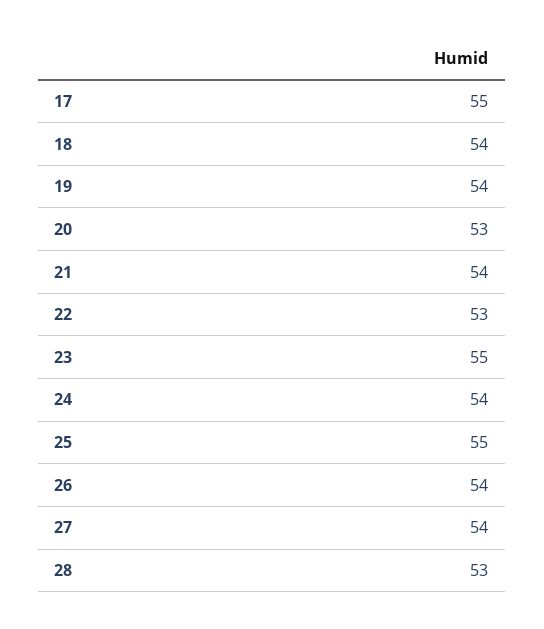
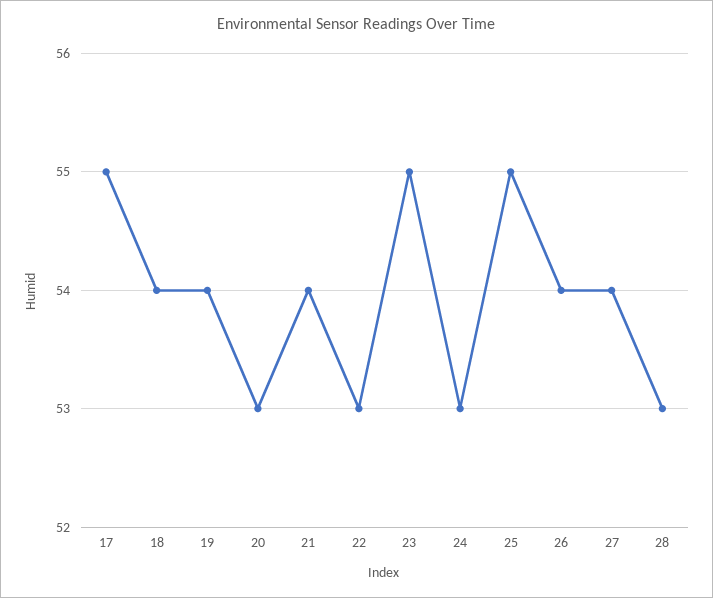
24: 54 -> 53

